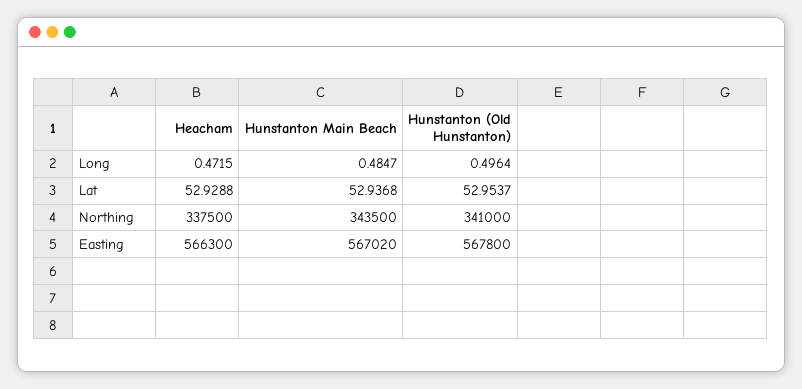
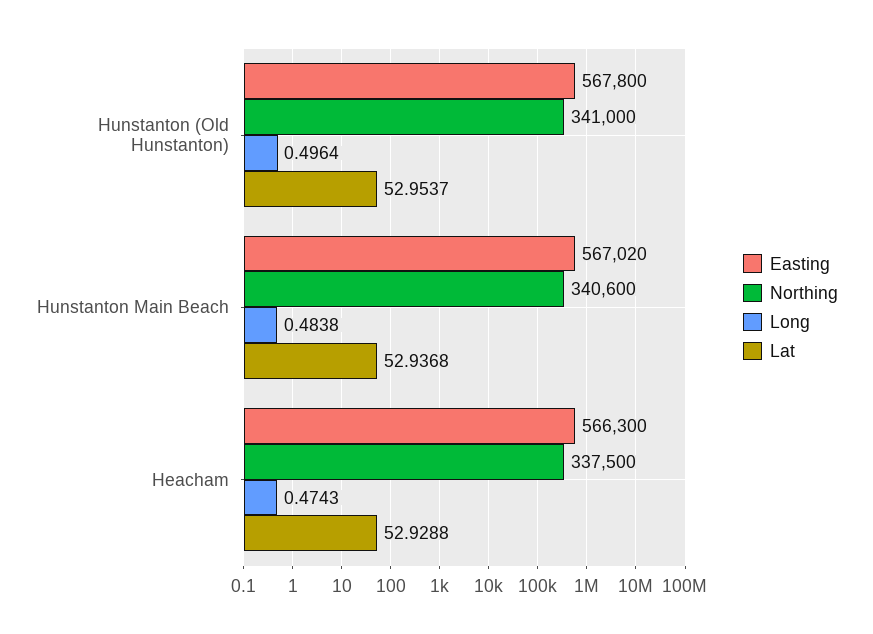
Long, Heacham: 0.4715 -> 0.4743
Long, Hunstanton Main Beach: 0.4847 -> 0.4838
Northing, Hunstanton Main Beach: 343500 -> 340600

